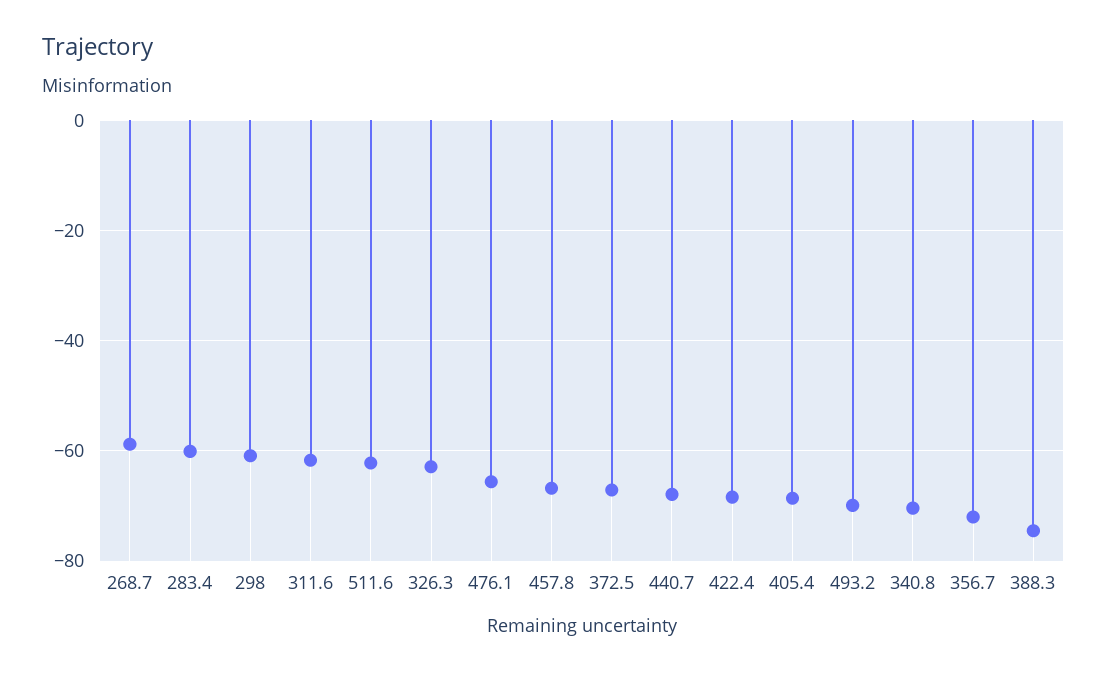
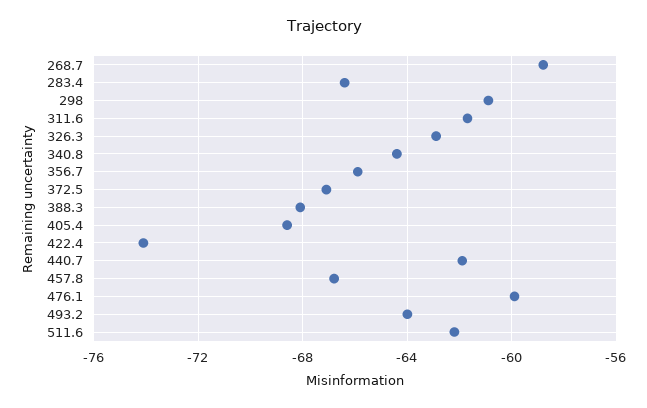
283.4: -60 -> -66.5
476.1: -66 -> -60
440.7: -68 -> -62
422.4: -68 -> -74
493.2: -70 -> -64
340.8: -70 -> -64.5
356.7: -72 -> -66
388.3: -74 -> -68

